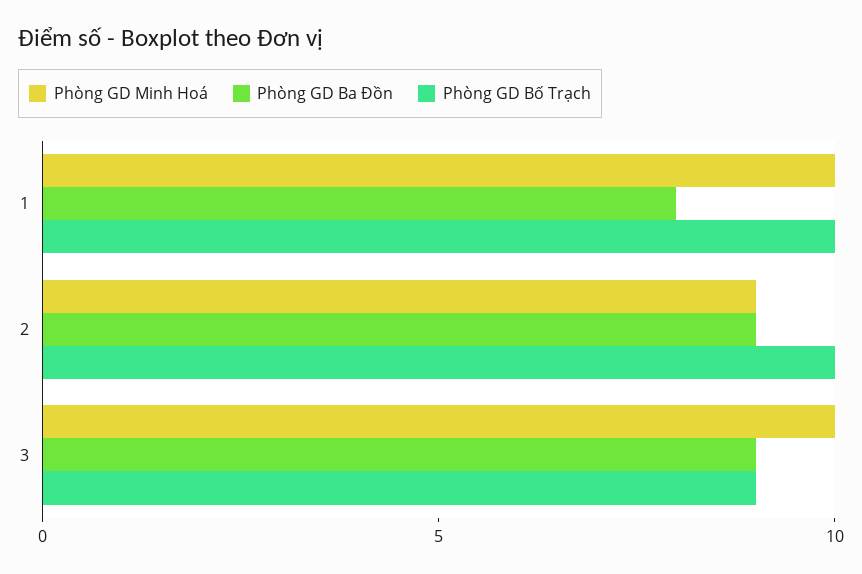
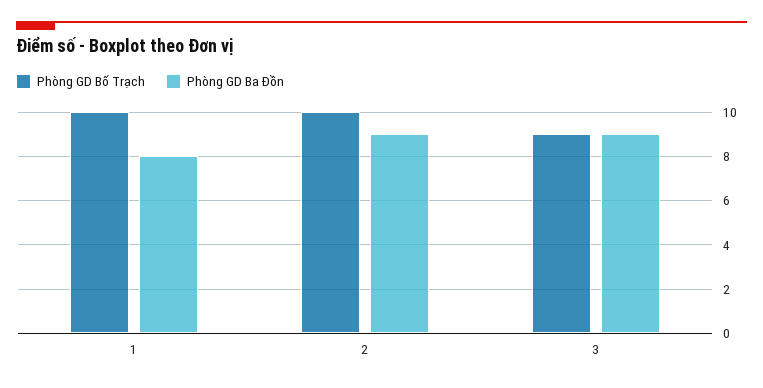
Phòng GD Minh Hoá, 1: 10 -> none
Phòng GD Minh Hoá, 2: 9 -> none
Phòng GD Minh Hoá, 3: 10 -> none

